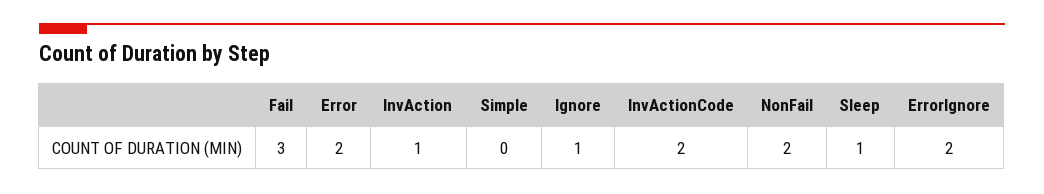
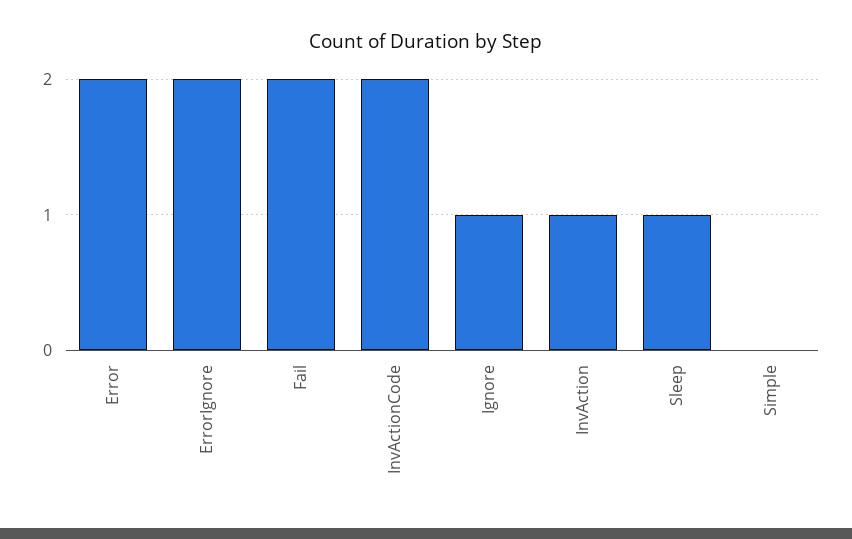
Fail: 3 -> 2
NonFail: 2 -> none

